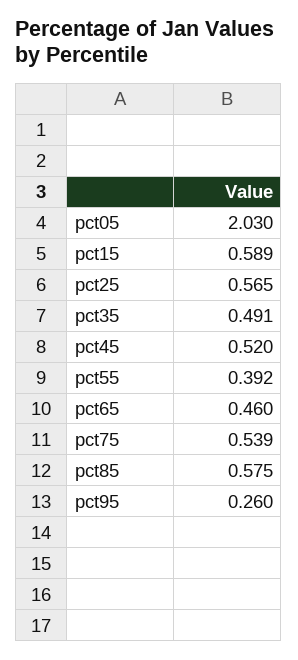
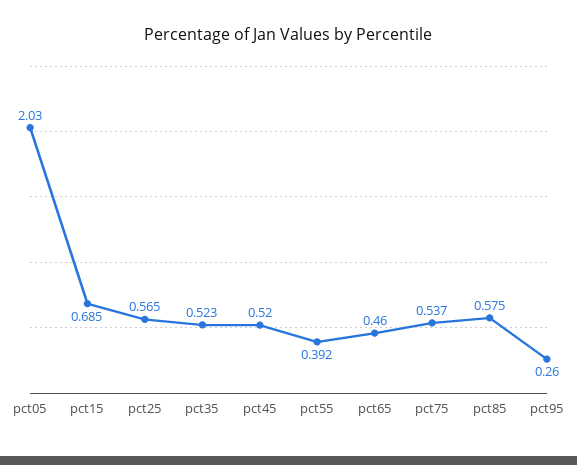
pct15: 0.589 -> 0.685
pct35: 0.491 -> 0.523
pct75: 0.539 -> 0.537

